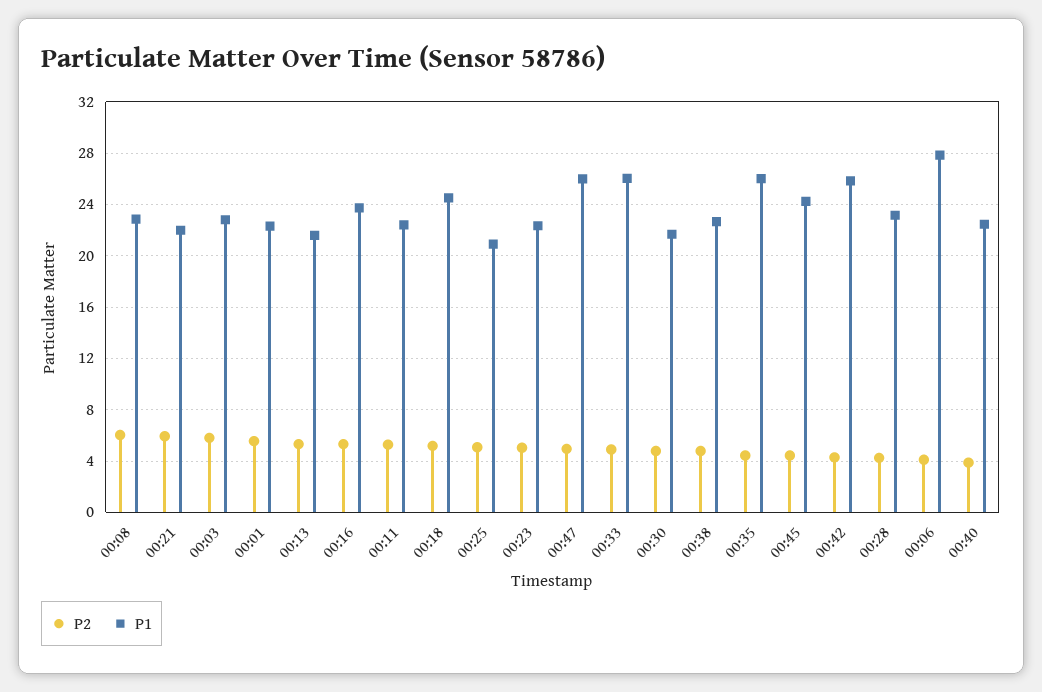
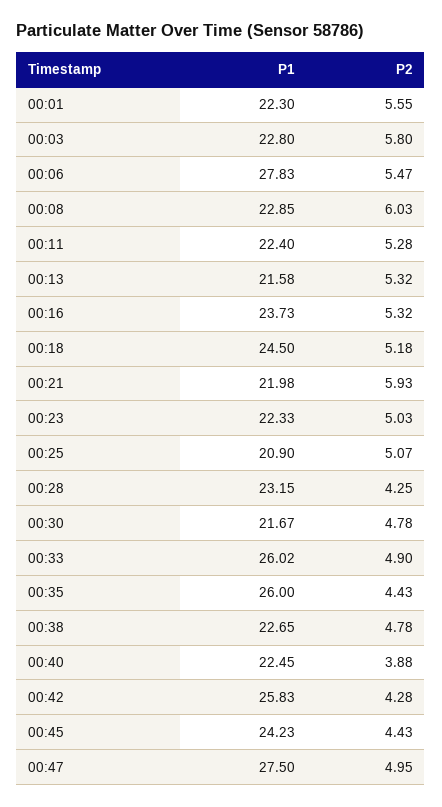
P1, 00:47: 26 -> 27.5
P2, 00:06: 4 -> 5.47

